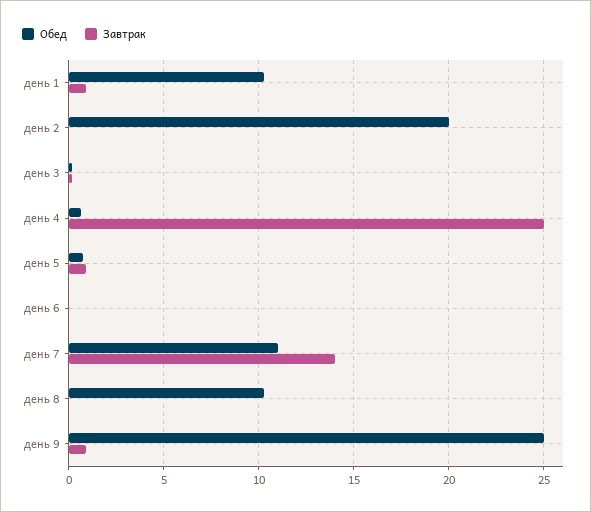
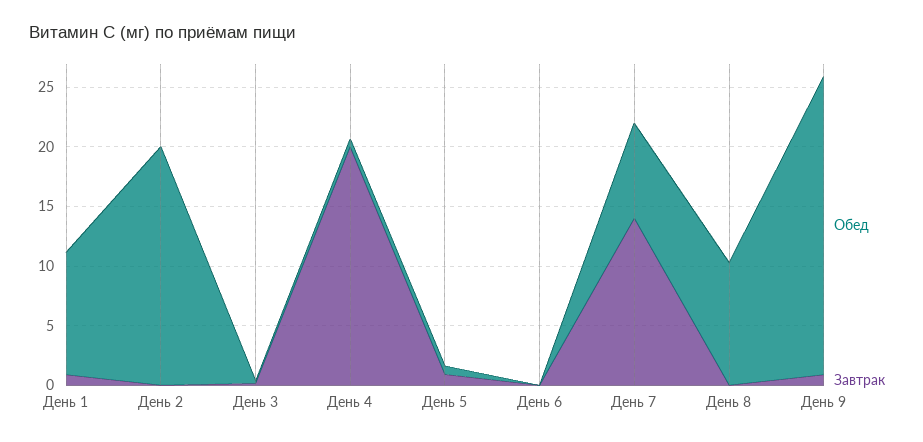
Завтрак, день 4: 25 -> 20
Обед, день 7: 11 -> 8

